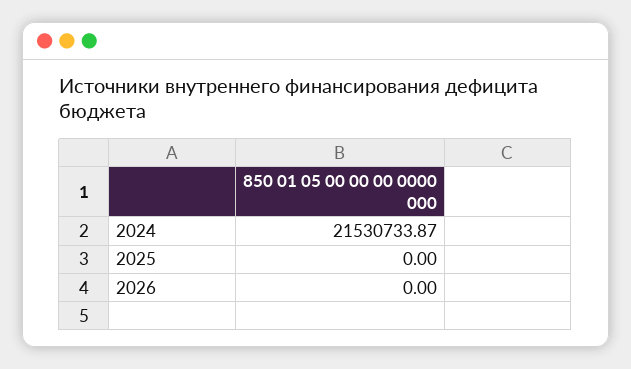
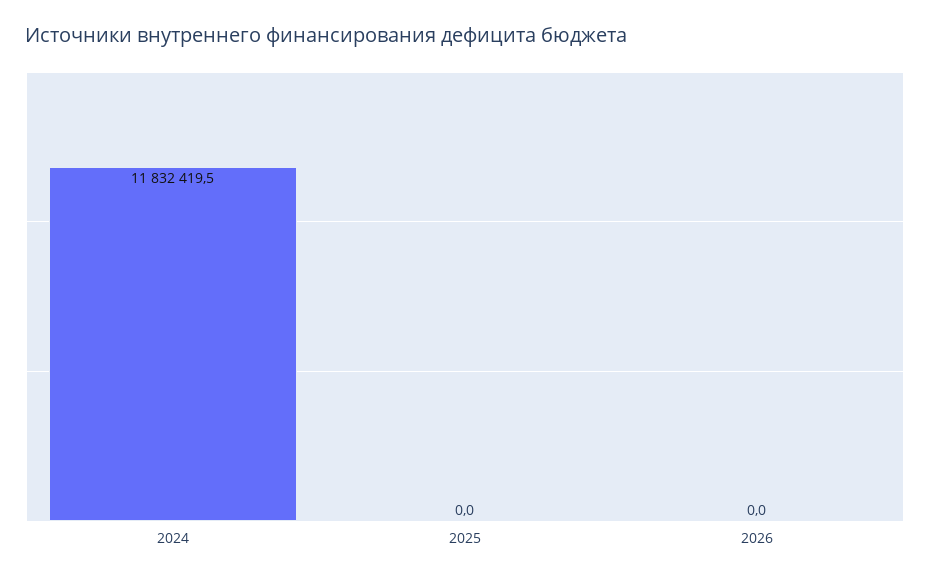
2024: 21530733.87 -> 11832419.5

